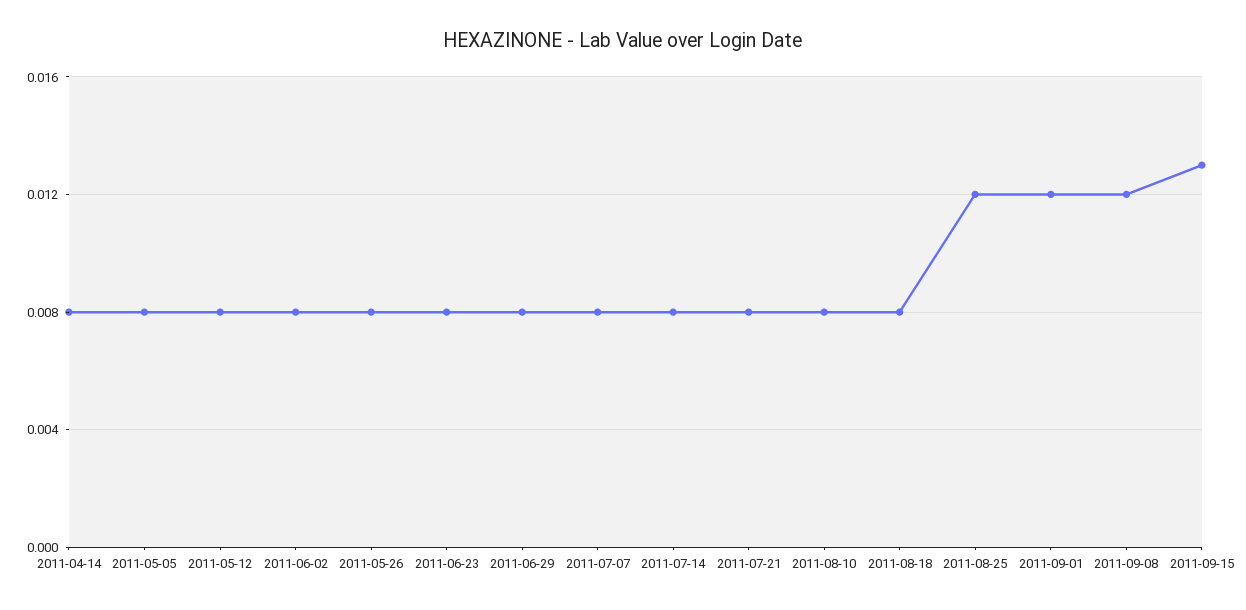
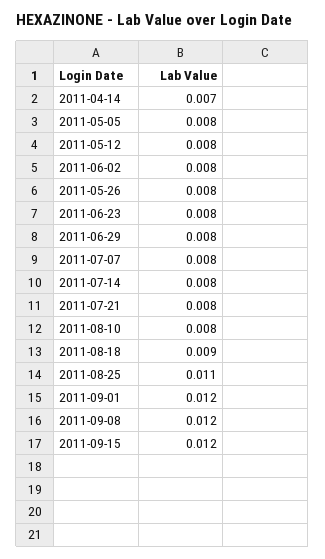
2011-04-14: 0.008 -> 0.007
2011-08-18: 0.008 -> 0.009
2011-08-25: 0.012 -> 0.011
2011-09-15: 0.013 -> 0.012

